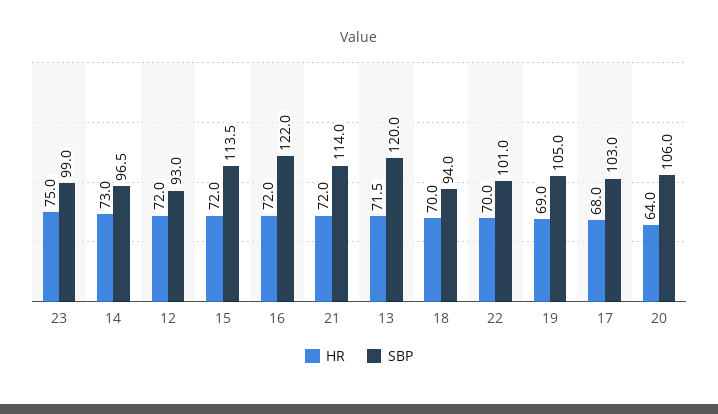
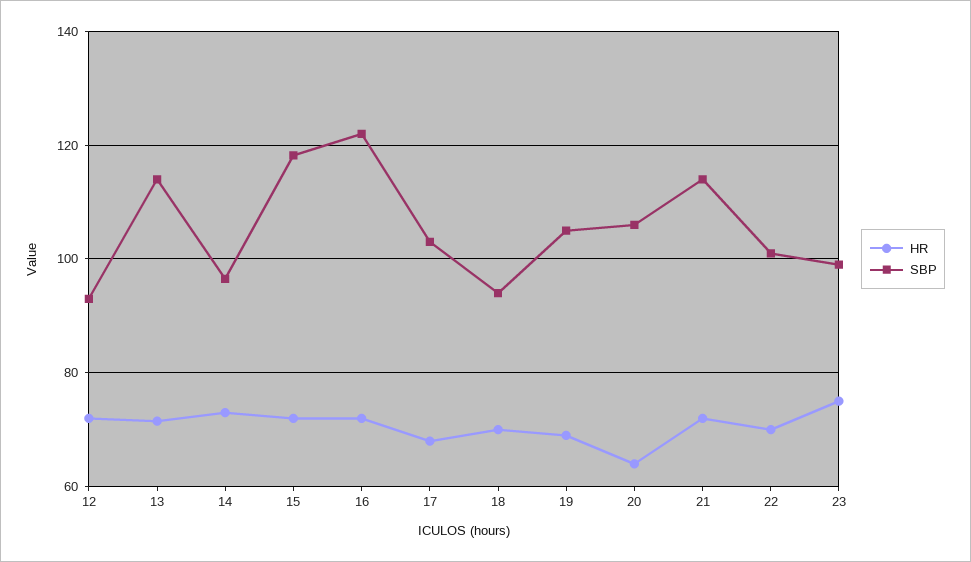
SBP, 15: 113.5 -> 118
SBP, 13: 120 -> 114

